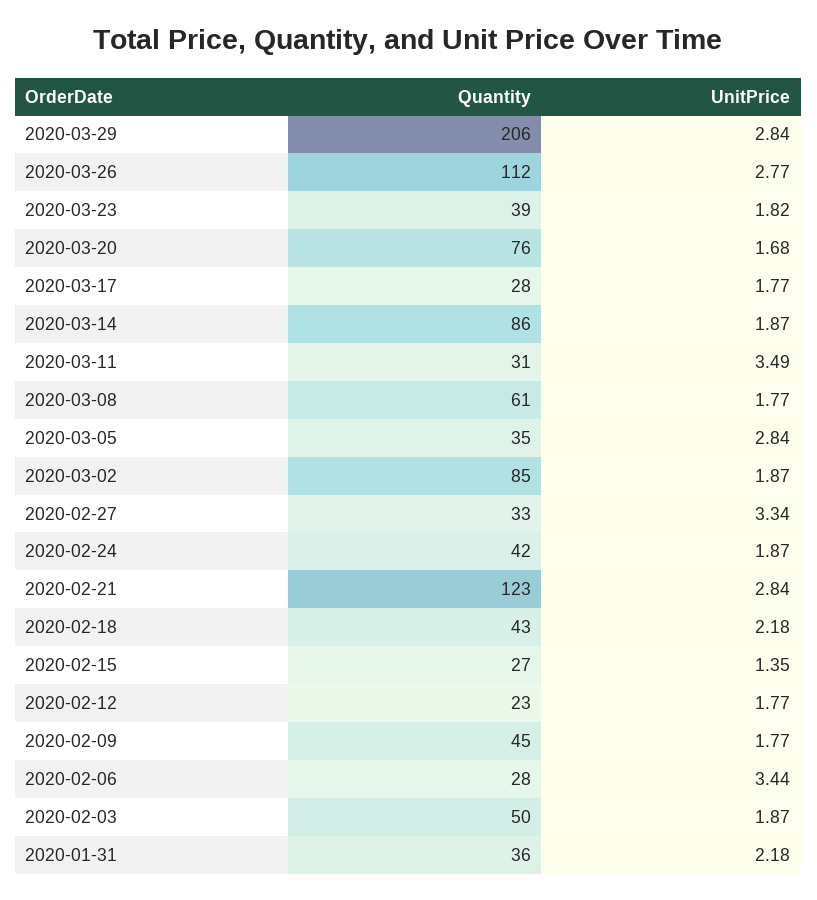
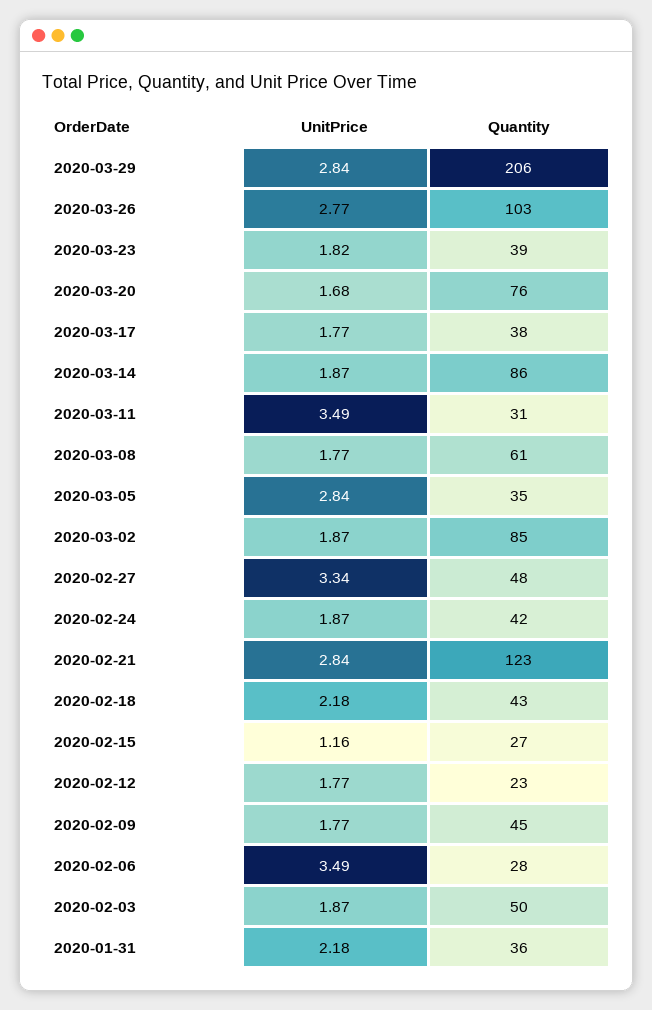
Quantity, 2020-03-26: 112 -> 103
Quantity, 2020-03-17: 28 -> 38
Quantity, 2020-02-27: 33 -> 48
UnitPrice, 2020-02-15: 1.35 -> 1.16
UnitPrice, 2020-02-06: 3.44 -> 3.49

